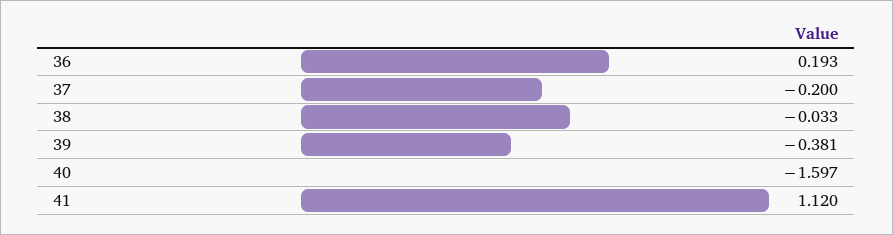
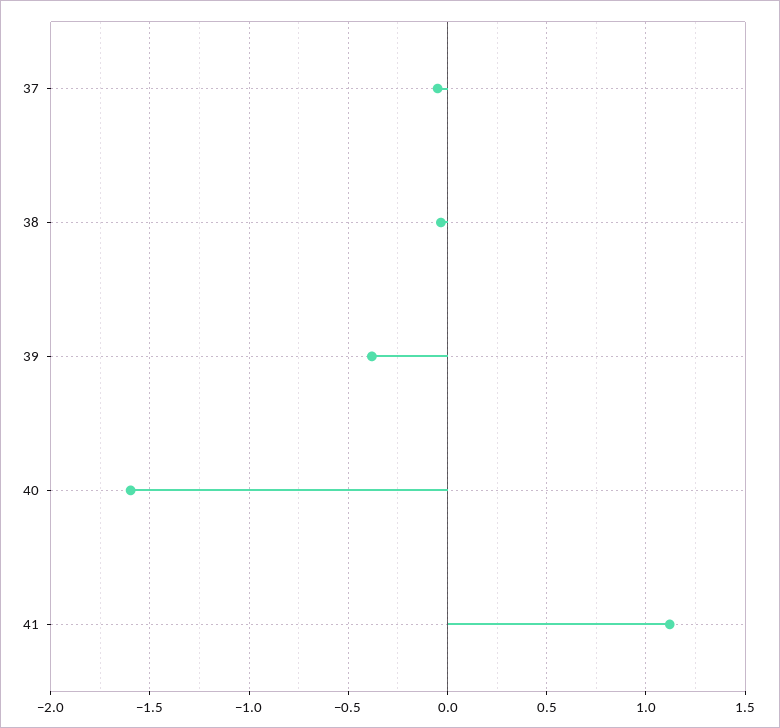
36: 0.193 -> none
37: -0.2 -> -0.05

